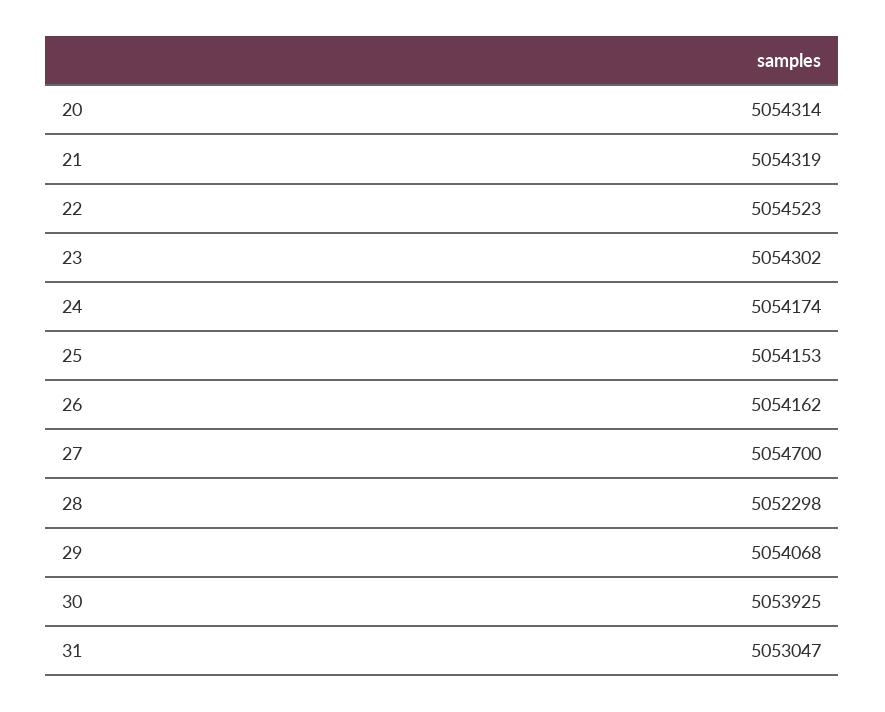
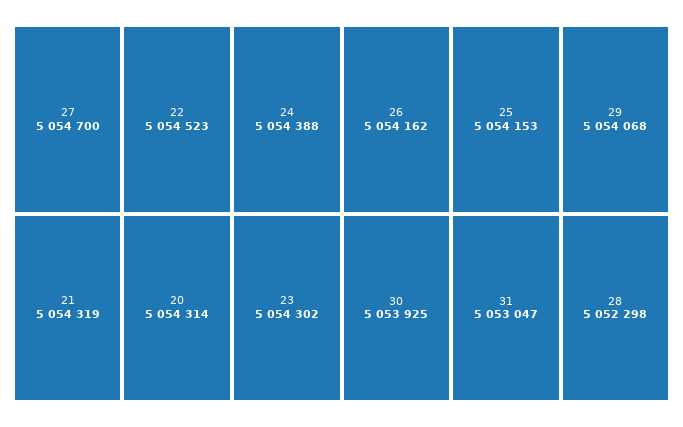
24: 5054174 -> 5054388

